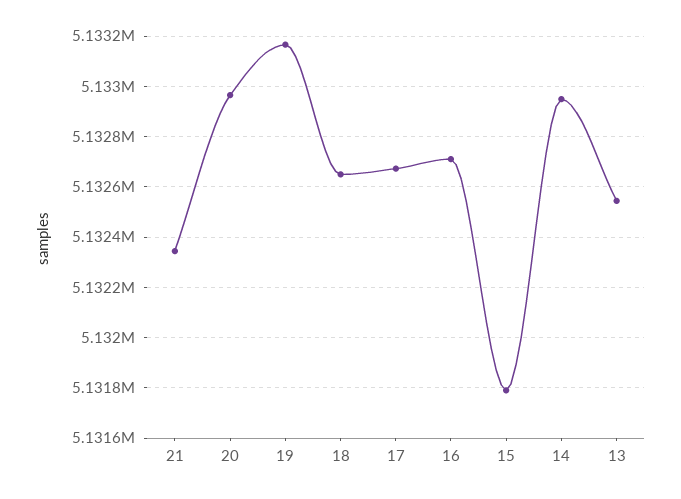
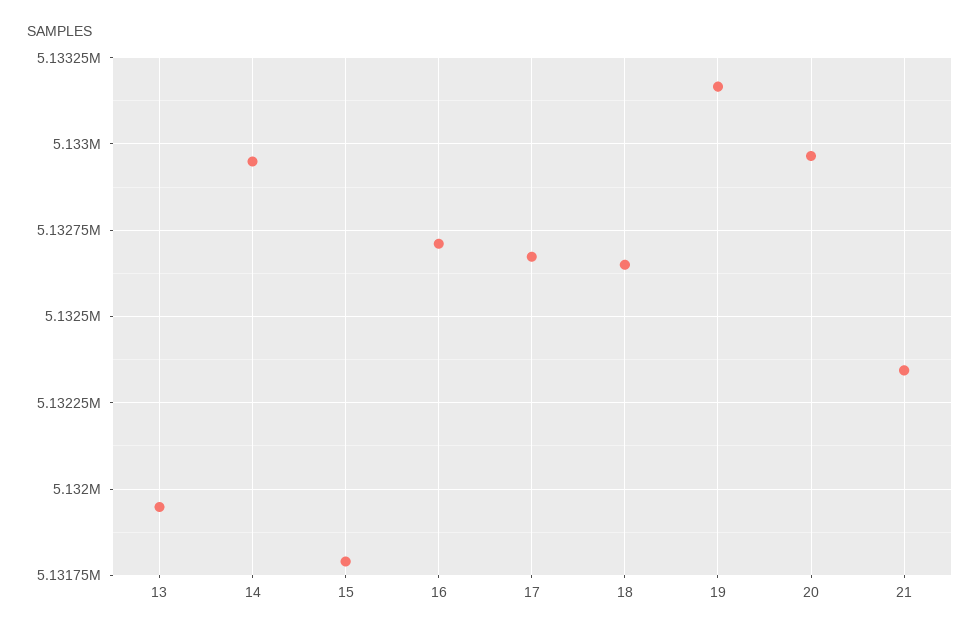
13: 5132550 -> 5131950

